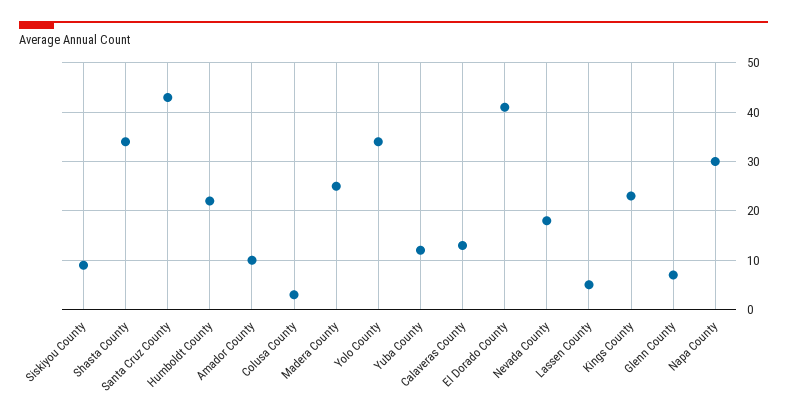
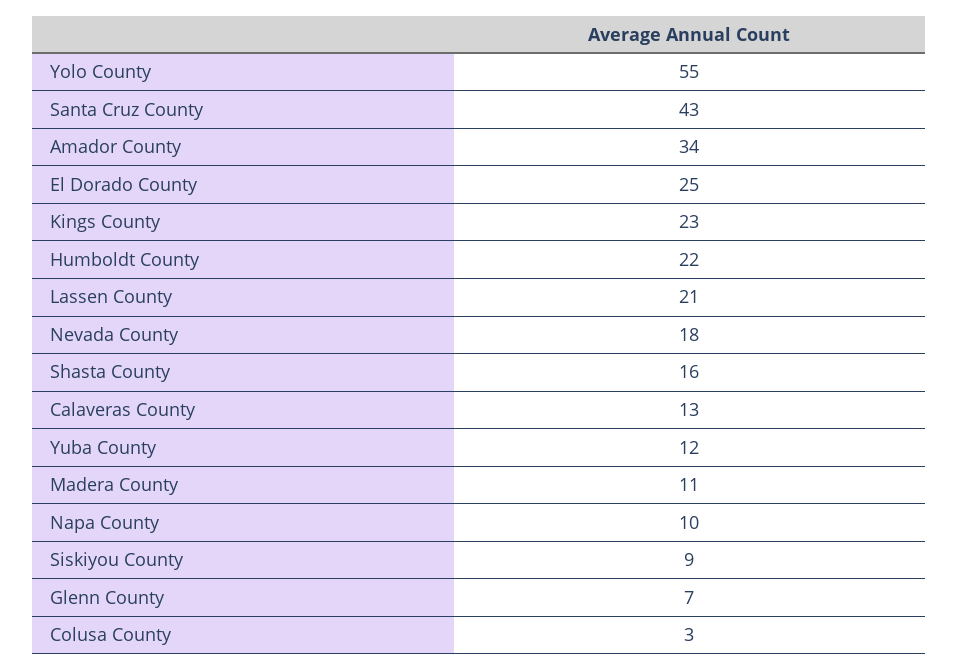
Shasta County: 35 -> 16
Amador County: 10 -> 34
Madera County: 25 -> 11
Yolo County: 35 -> 55
El Dorado County: 40 -> 25
Lassen County: 5 -> 21
Napa County: 30 -> 10

